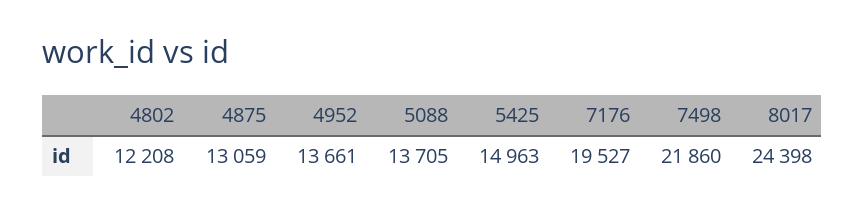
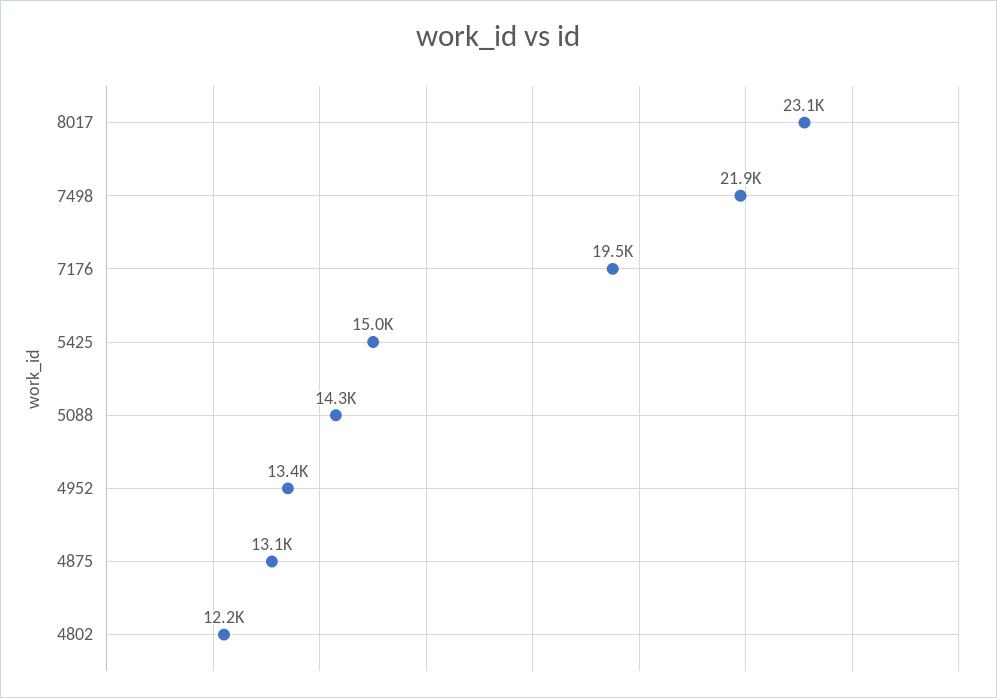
4952: 13661 -> 13400
5088: 13705 -> 14300
8017: 24398 -> 23100

